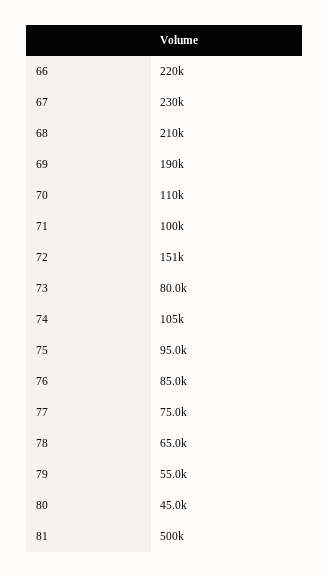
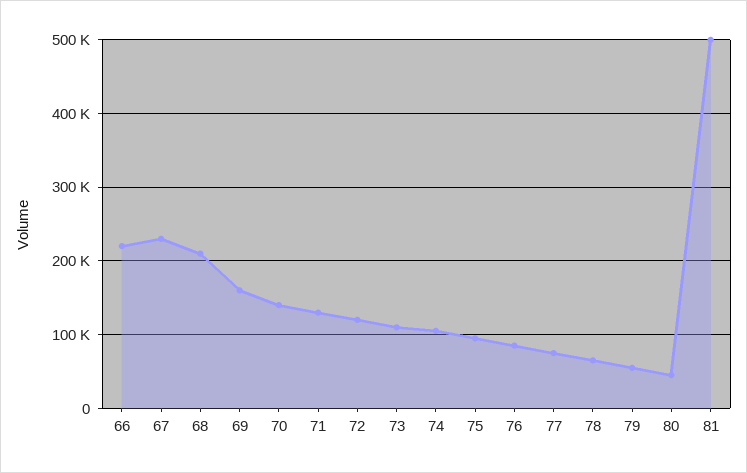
69: 190000 -> 160000
70: 110000 -> 140000
71: 100000 -> 130000
72: 151000 -> 120000
73: 80000 -> 110000

